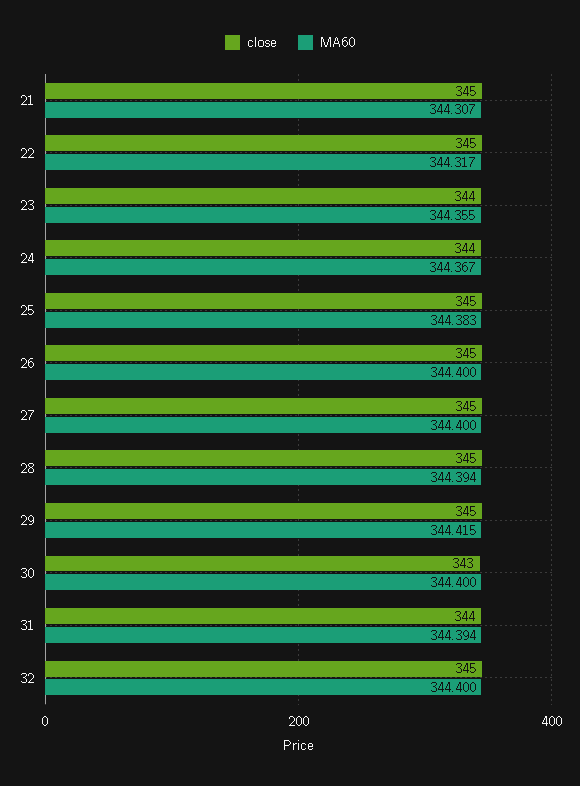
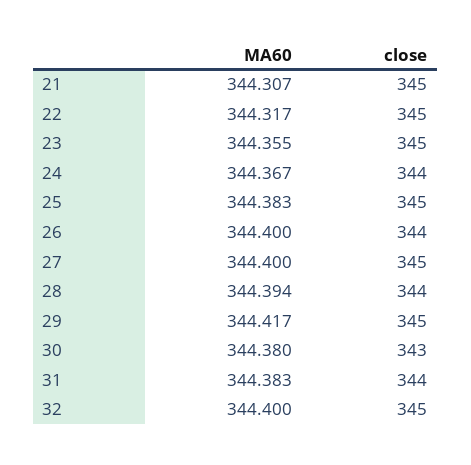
close, 23: 344 -> 345
close, 26: 345 -> 344
close, 28: 345 -> 344
MA60, 29: 344.415 -> 344.417
MA60, 30: 344.4 -> 344.38
MA60, 31: 344.394 -> 344.383

